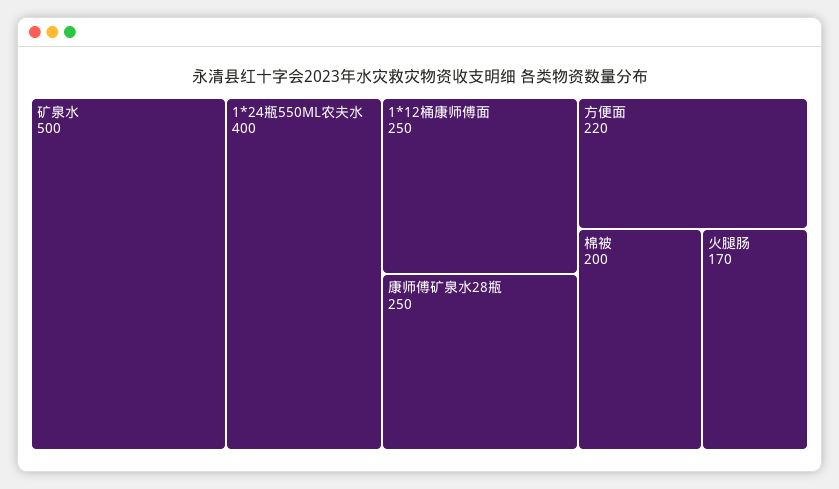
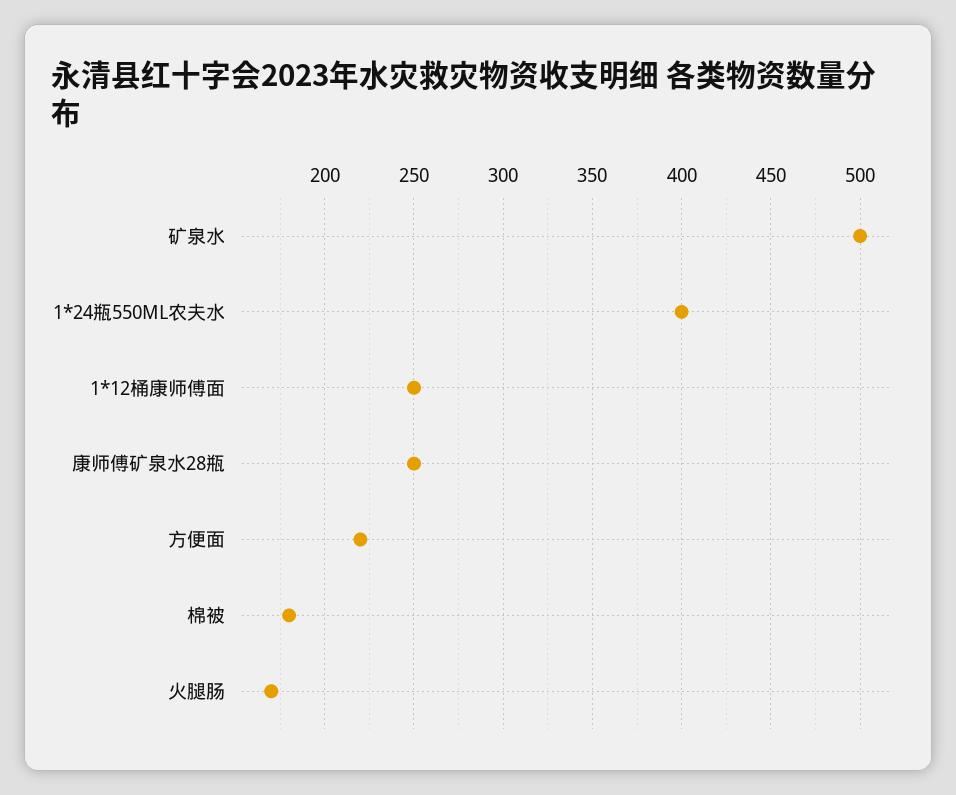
棉被: 200 -> 180

